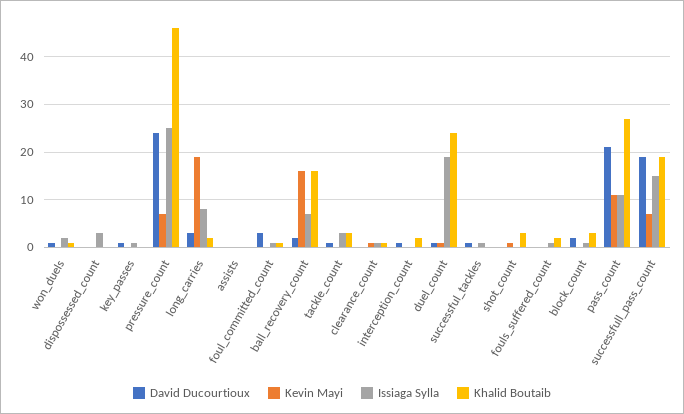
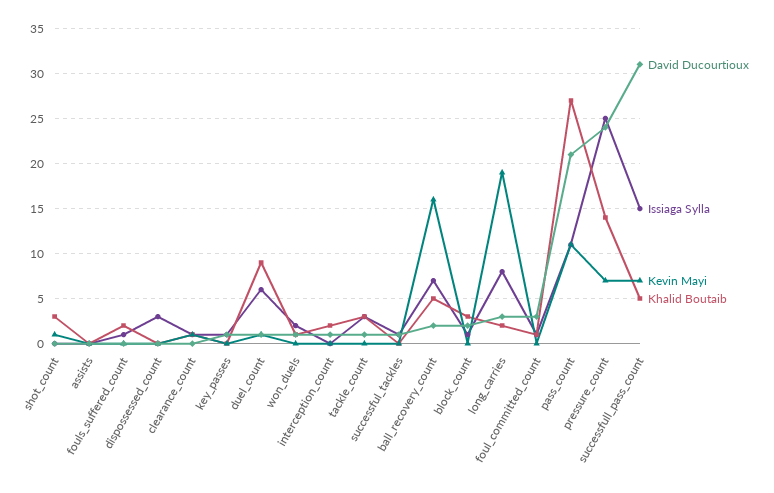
Khalid Boutaib, pressure_count: 45 -> 14
Khalid Boutaib, ball_recovery_count: 15 -> 5
Issiaga Sylla, duel_count: 20 -> 6
Khalid Boutaib, duel_count: 25 -> 9
David Ducourtioux, successfull_pass_count: 20 -> 31
Khalid Boutaib, successfull_pass_count: 20 -> 5

